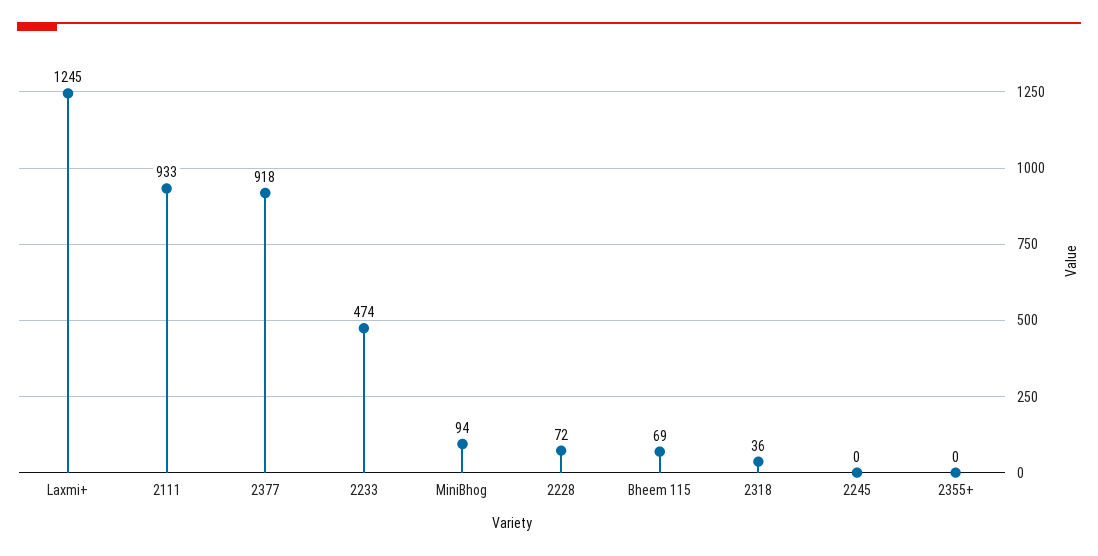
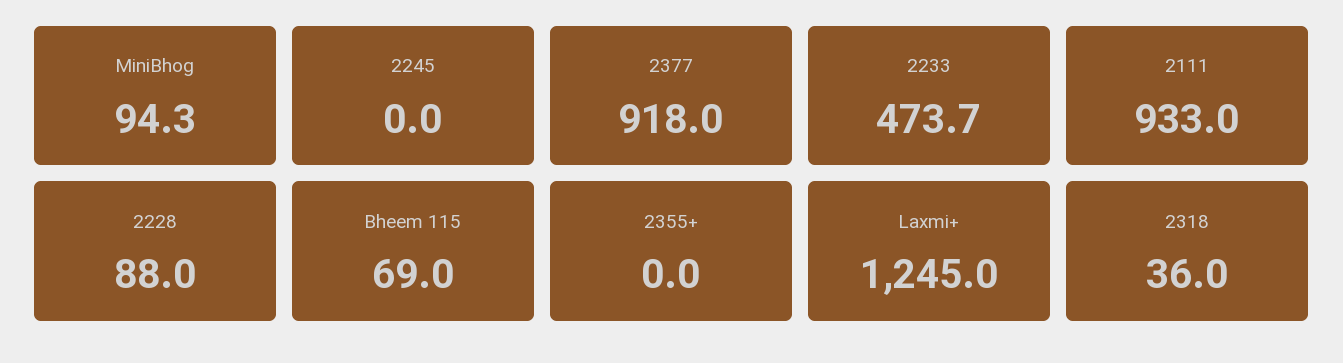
2228: 72 -> 88

